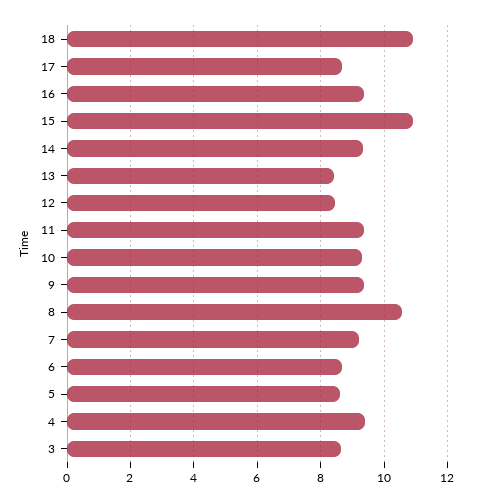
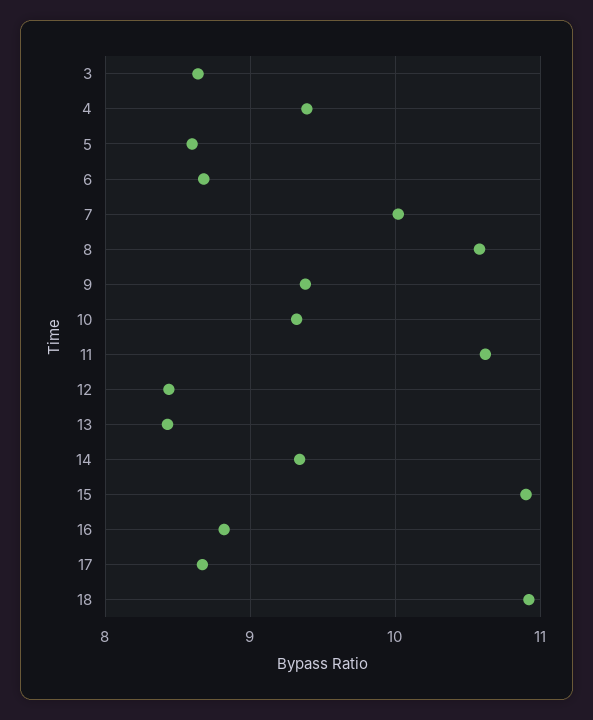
16: 9.4 -> 8.8
11: 9.4 -> 10.6
7: 9.2 -> 10

